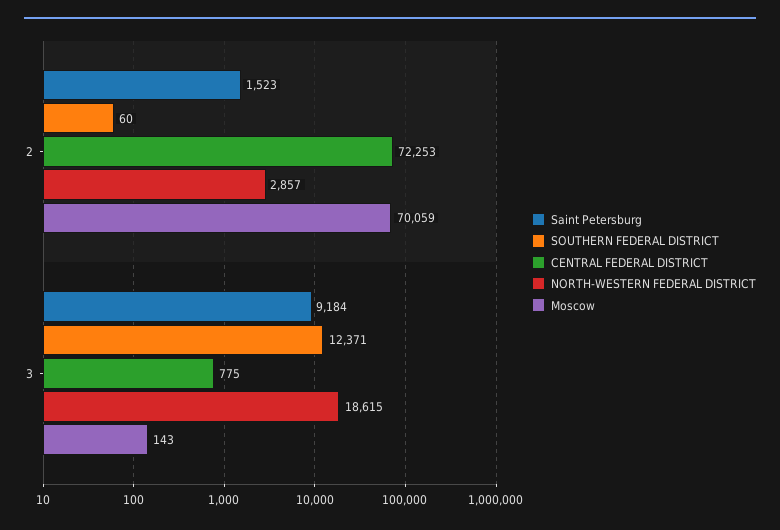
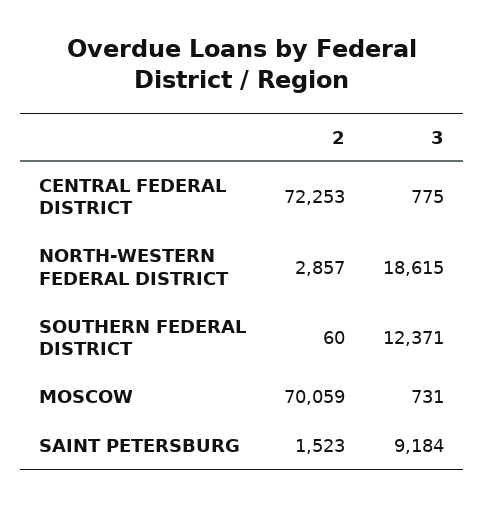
Moscow, 3: 143 -> 731

